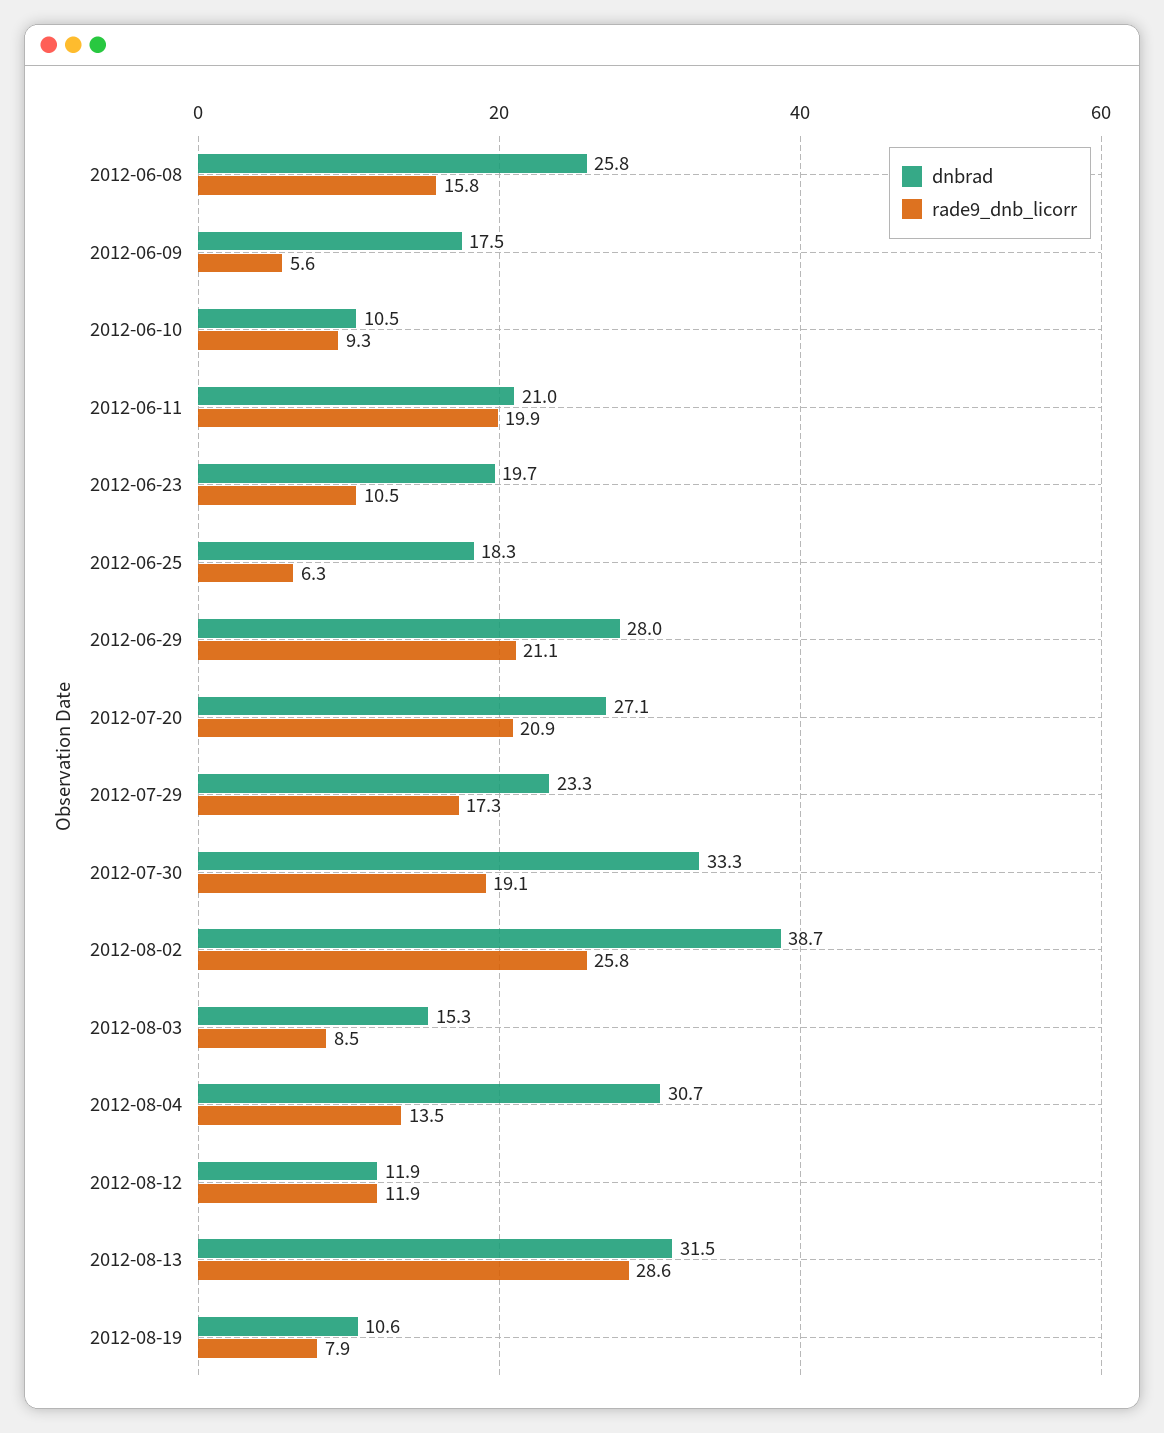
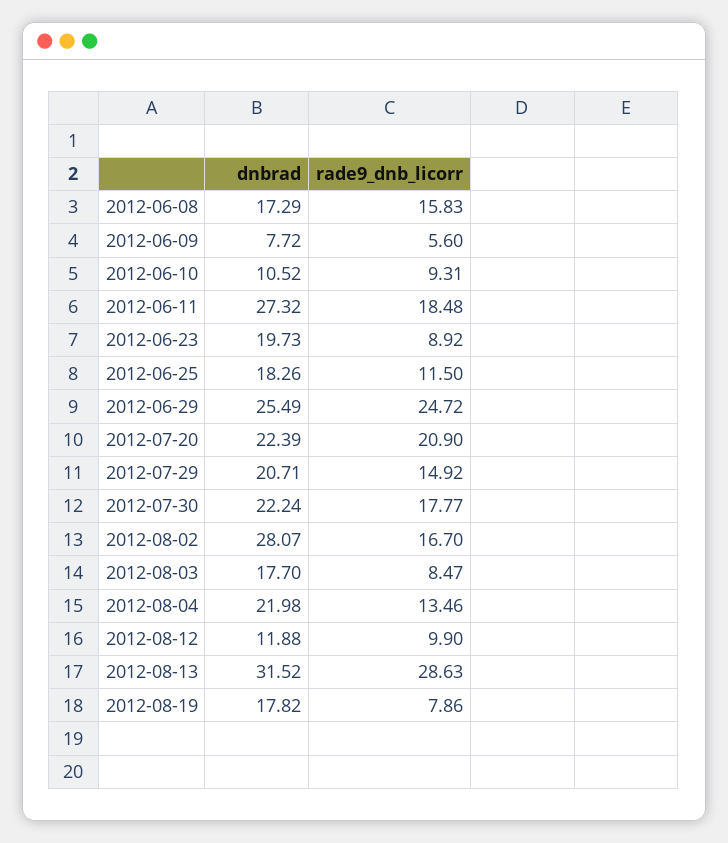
dnbrad, 2012-06-08: 25.8 -> 17.29
dnbrad, 2012-06-09: 17.5 -> 7.72
dnbrad, 2012-06-11: 21 -> 27.32
rade9_dnb_licorr, 2012-06-11: 19.9 -> 18.48
rade9_dnb_licorr, 2012-06-23: 10.5 -> 8.92
rade9_dnb_licorr, 2012-06-25: 6.3 -> 11.5
dnbrad, 2012-06-29: 28 -> 25.49
rade9_dnb_licorr, 2012-06-29: 21.1 -> 24.72
dnbrad, 2012-07-20: 27.1 -> 22.39
dnbrad, 2012-07-29: 23.3 -> 20.71
rade9_dnb_licorr, 2012-07-29: 17.3 -> 14.92
dnbrad, 2012-07-30: 33.3 -> 22.24
rade9_dnb_licorr, 2012-07-30: 19.1 -> 17.77
dnbrad, 2012-08-02: 38.7 -> 28.07
rade9_dnb_licorr, 2012-08-02: 25.8 -> 16.7
dnbrad, 2012-08-03: 15.3 -> 17.7
dnbrad, 2012-08-04: 30.7 -> 21.98
rade9_dnb_licorr, 2012-08-12: 11.9 -> 9.9
dnbrad, 2012-08-19: 10.6 -> 17.82

